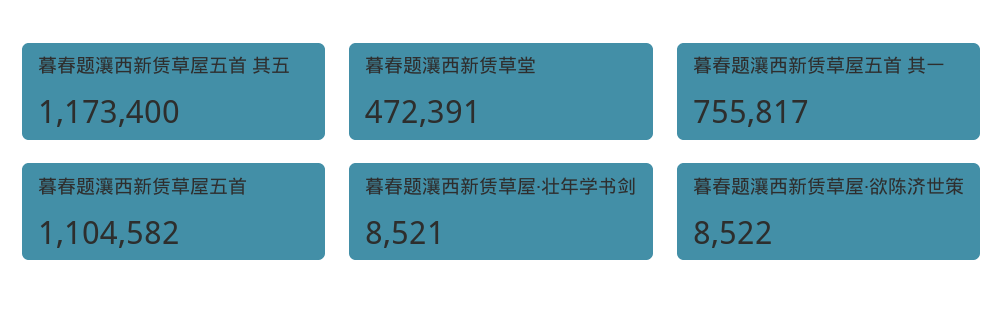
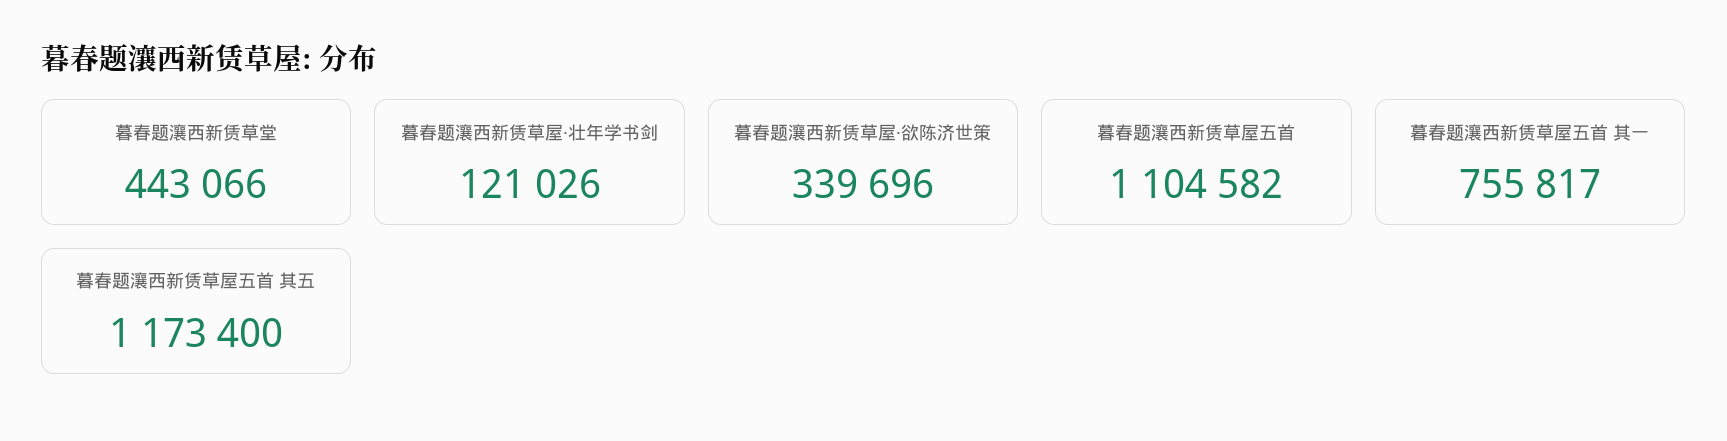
暮春题瀼西新赁草堂: 472391 -> 443066
暮春题瀼西新赁草屋·壮年学书剑: 8521 -> 121026
暮春题瀼西新赁草屋·欲陈济世策: 8522 -> 339696

